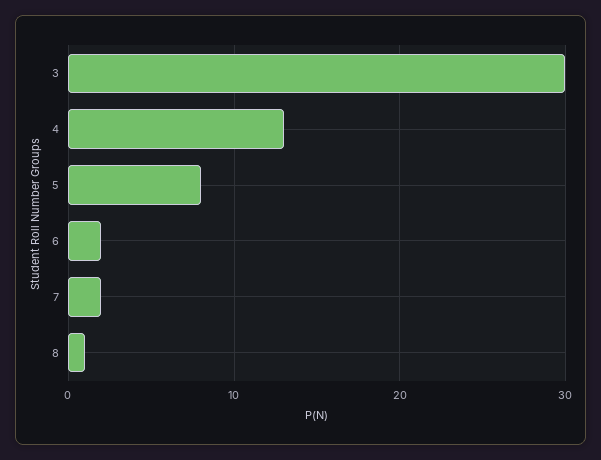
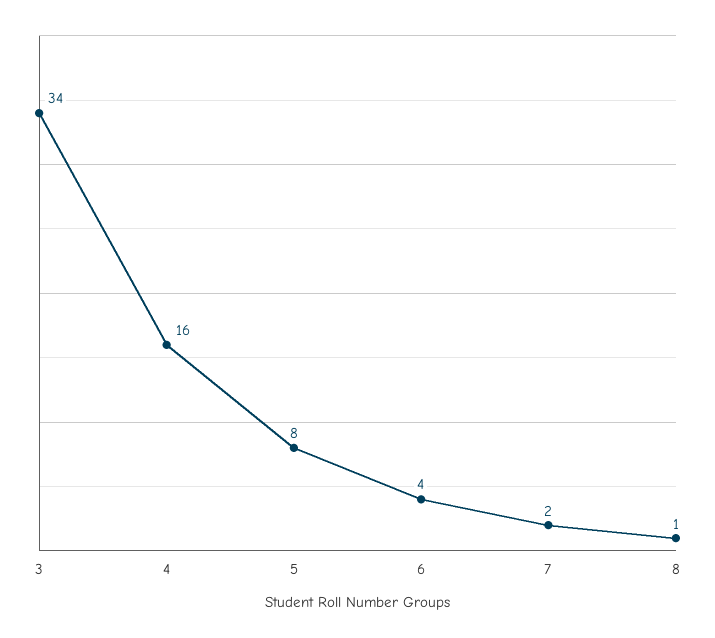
3: 30 -> 34
4: 13 -> 16
6: 2 -> 4

